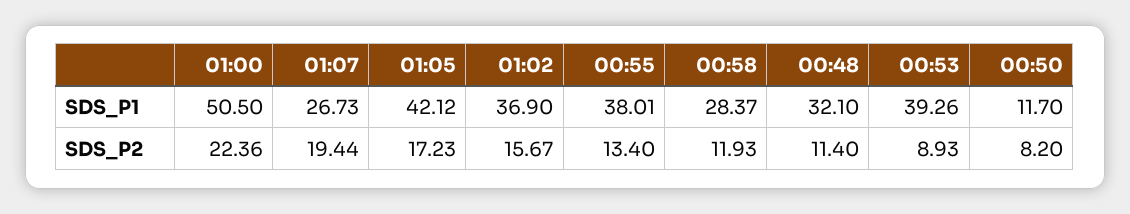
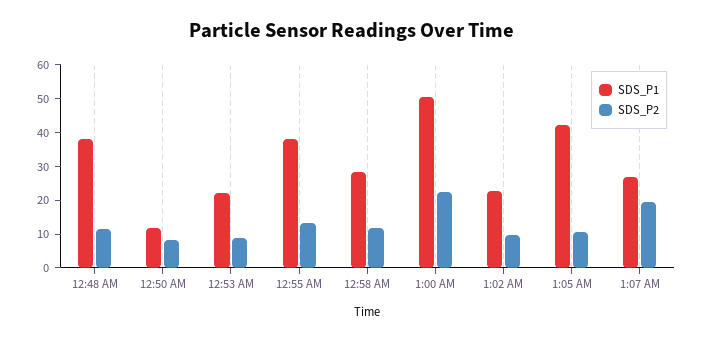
SDS_P1, 01:02: 36.9 -> 22.5
SDS_P1, 00:48: 32.1 -> 37.5
SDS_P1, 00:53: 39.26 -> 22.5
SDS_P2, 01:05: 17.23 -> 10
SDS_P2, 01:02: 15.67 -> 10

